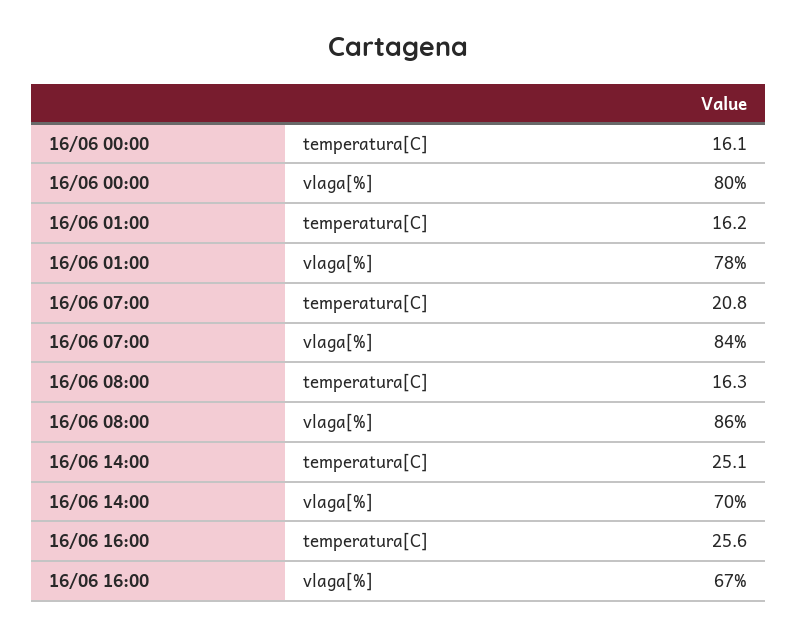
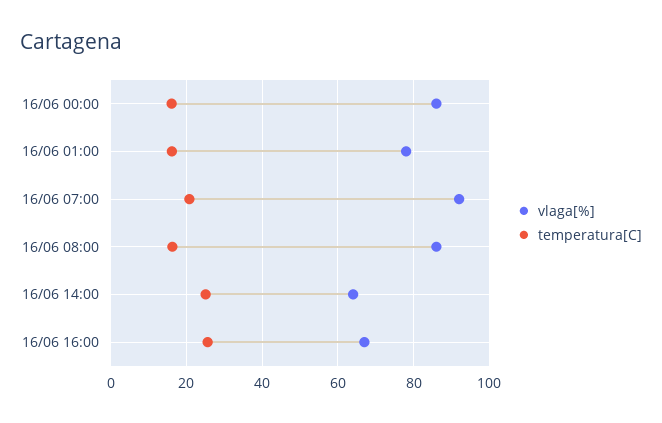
vlaga[%], 16/06 00:00: 80 -> 86
vlaga[%], 16/06 07:00: 84 -> 92
vlaga[%], 16/06 14:00: 70 -> 64

